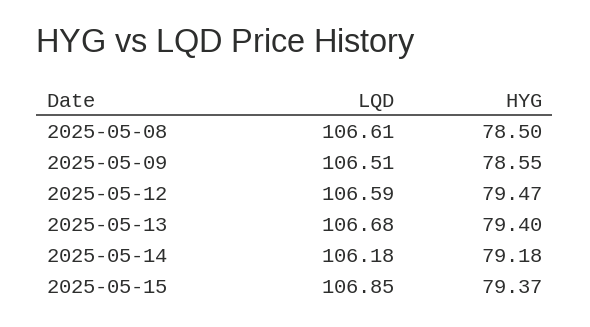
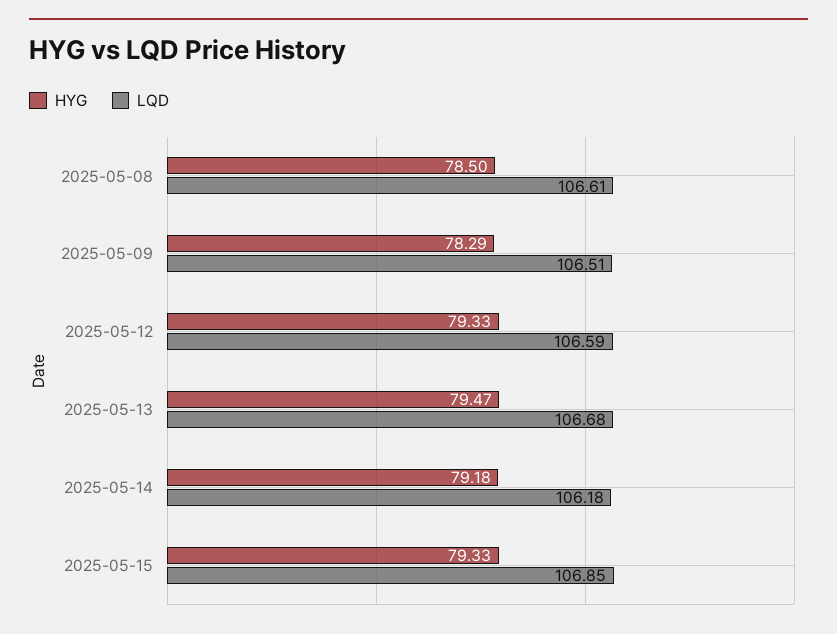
HYG, 2025-05-09: 78.55 -> 78.29
HYG, 2025-05-12: 79.47 -> 79.33
HYG, 2025-05-13: 79.4 -> 79.47
HYG, 2025-05-15: 79.37 -> 79.33

